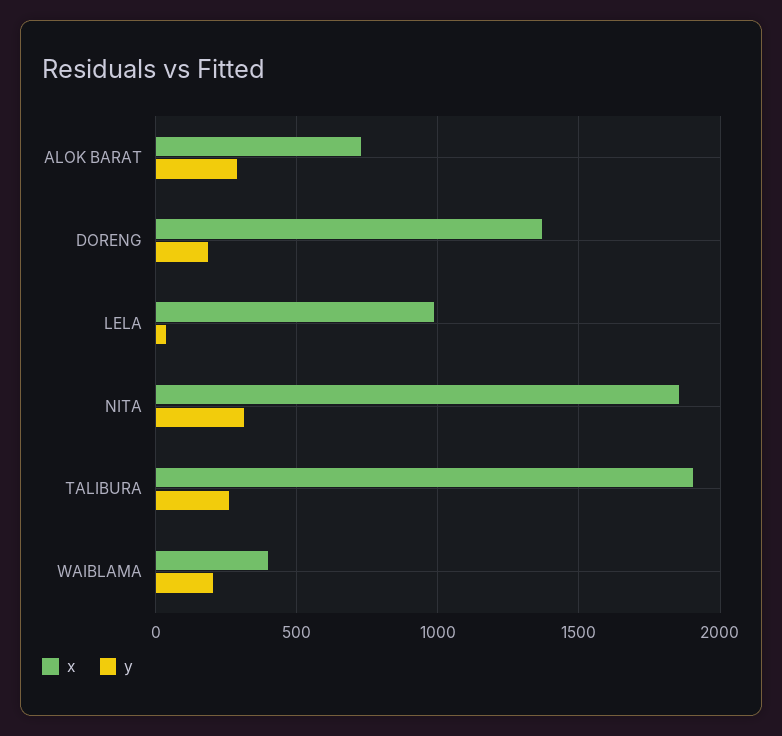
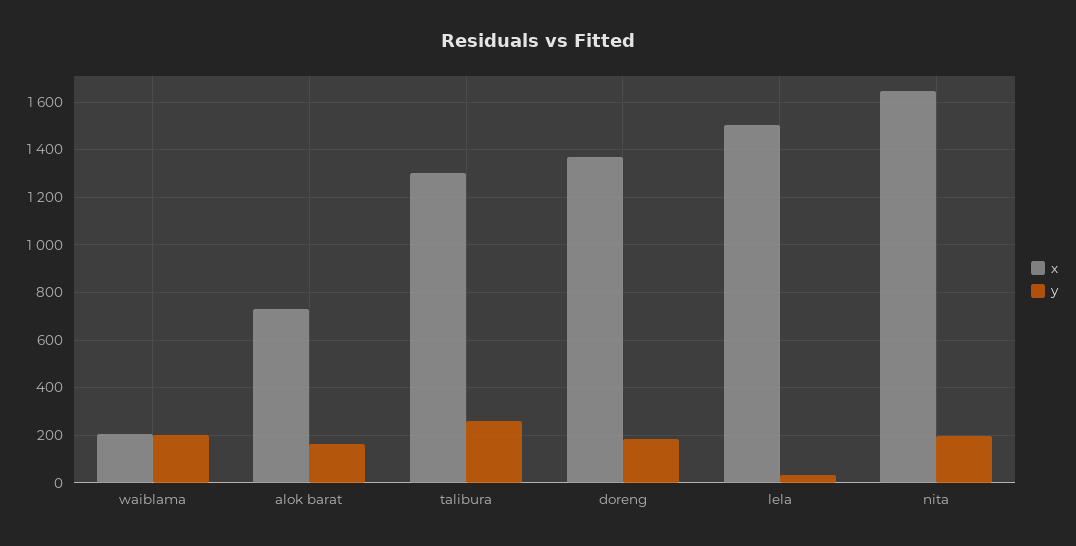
y, ALOK BARAT: 300 -> 150
x, LELA: 1000 -> 1500
x, NITA: 1850 -> 1650
y, NITA: 300 -> 200
x, TALIBURA: 1900 -> 1300
x, WAIBLAMA: 400 -> 200

